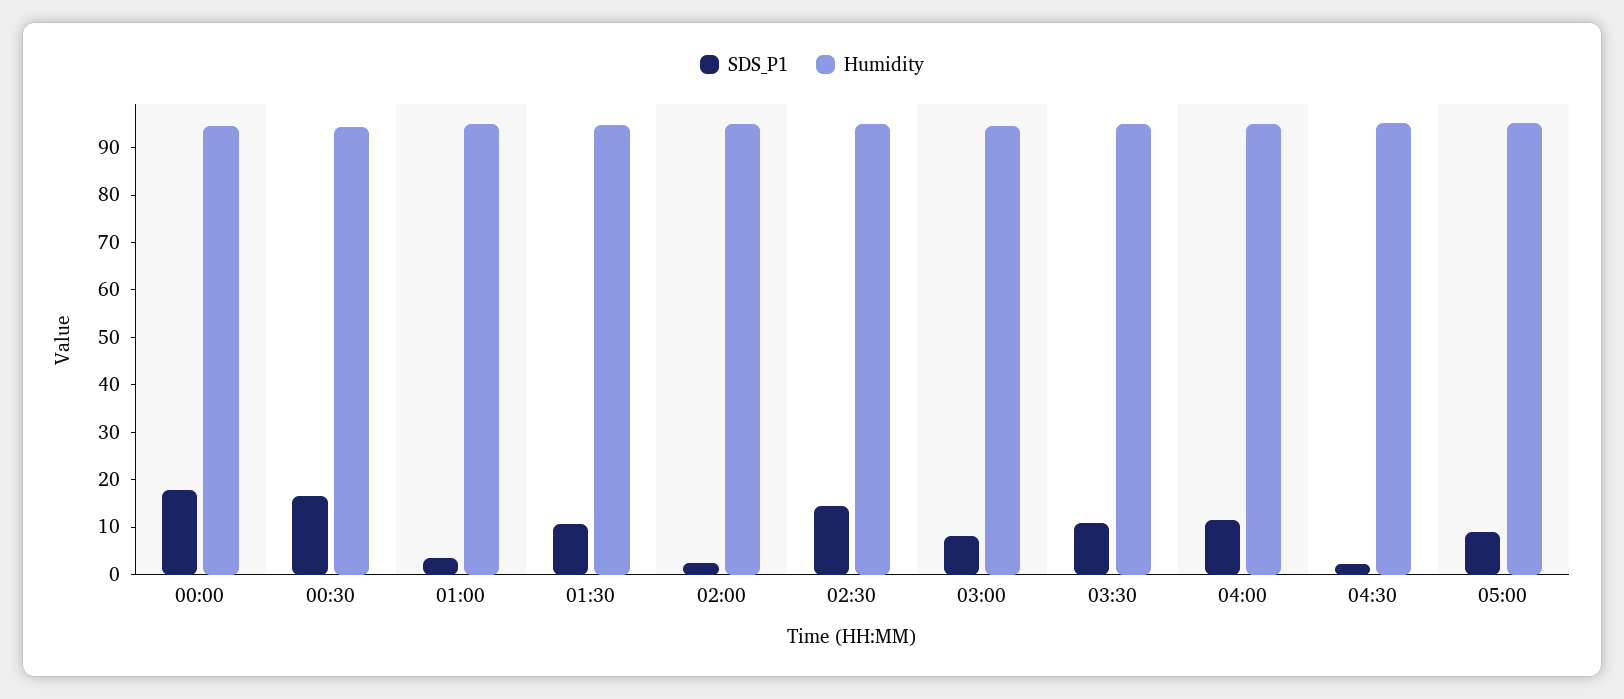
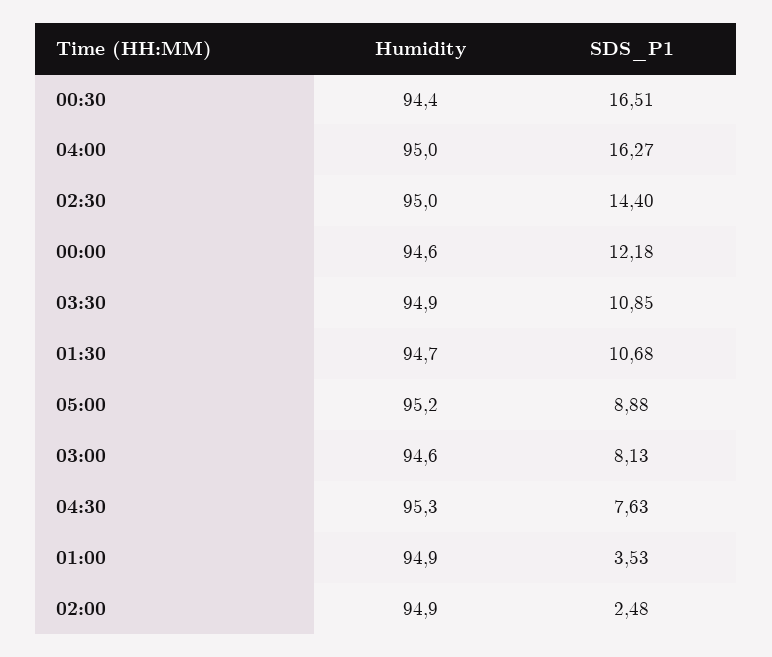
SDS_P1, 00:00: 18 -> 12.18
SDS_P1, 04:00: 12 -> 16.27
SDS_P1, 04:30: 2 -> 7.63

